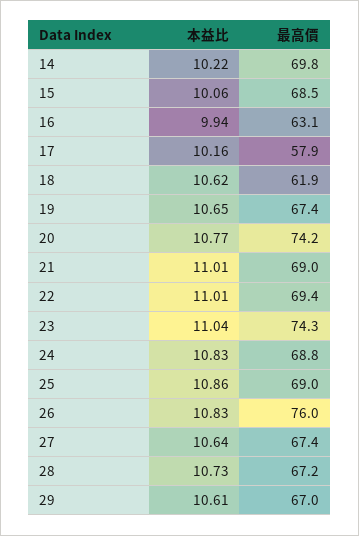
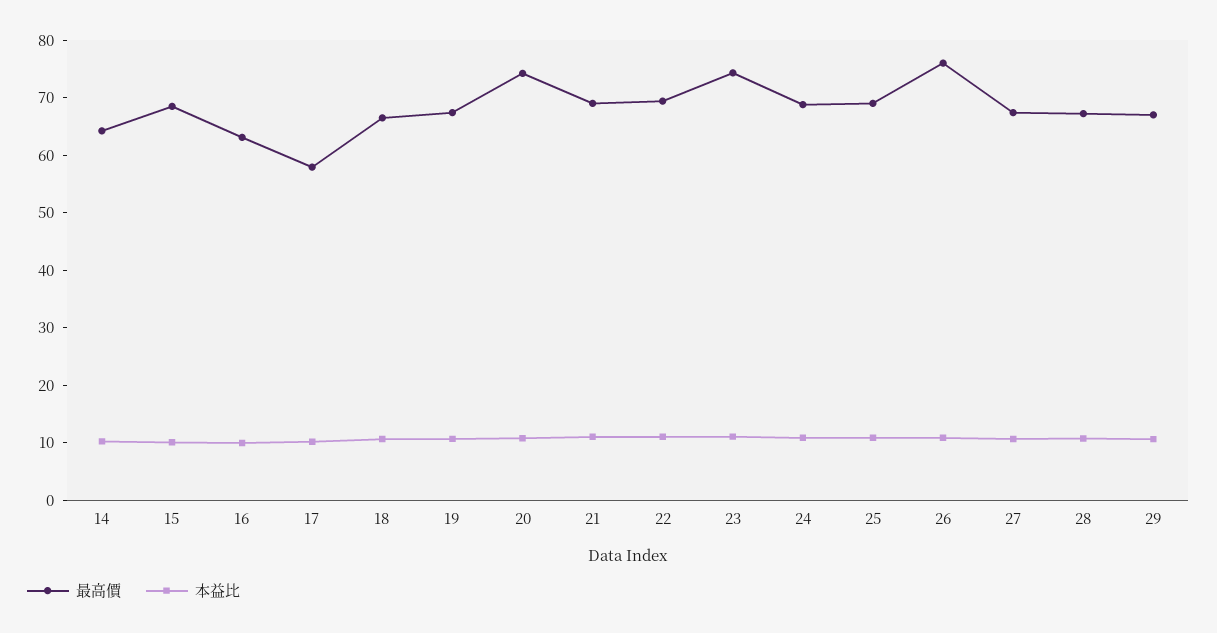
最高價, 14: 69.8 -> 64
最高價, 18: 61.9 -> 66

